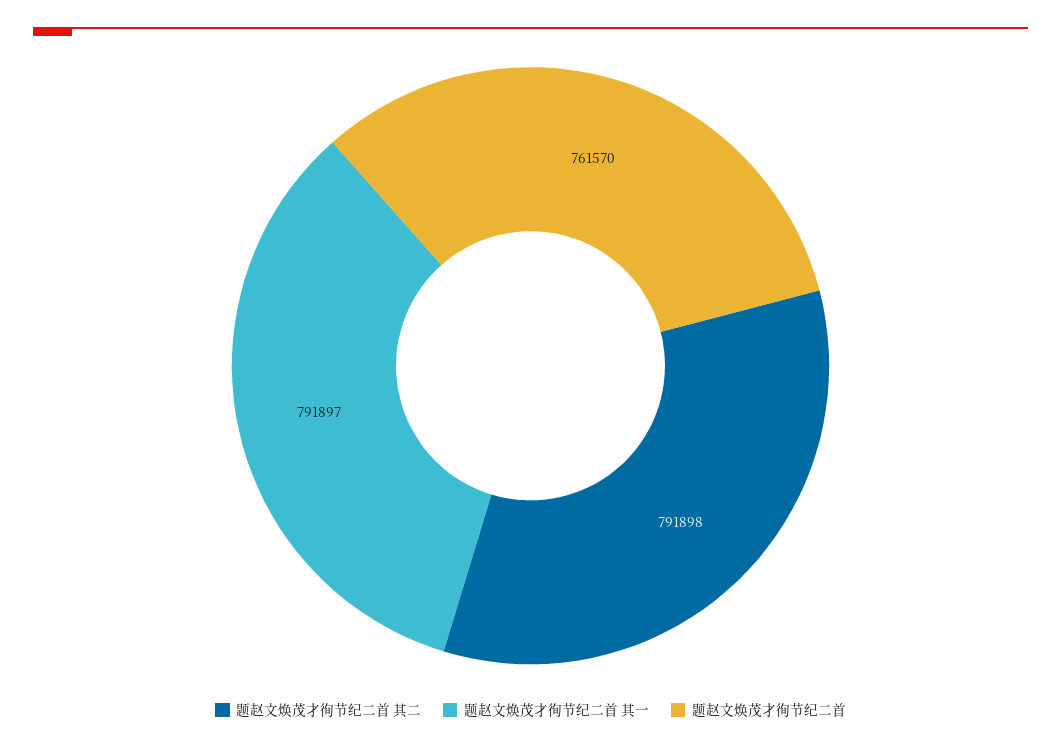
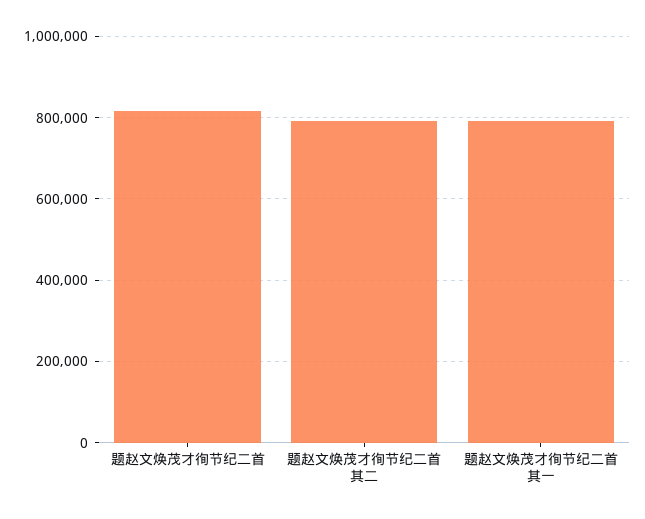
题赵文焕茂才徇节纪二首: 761570 -> 820000

